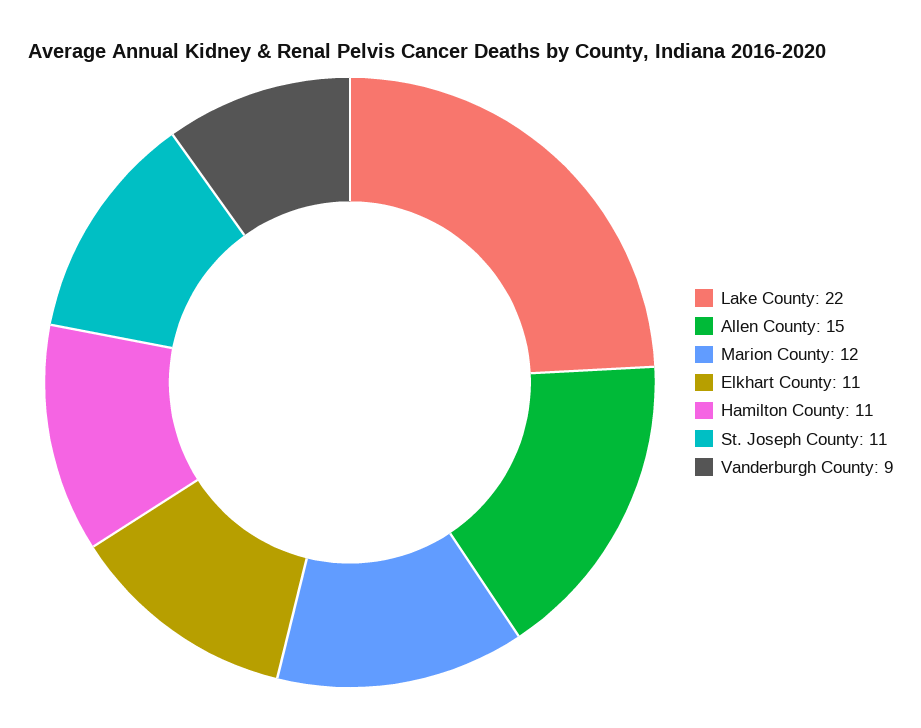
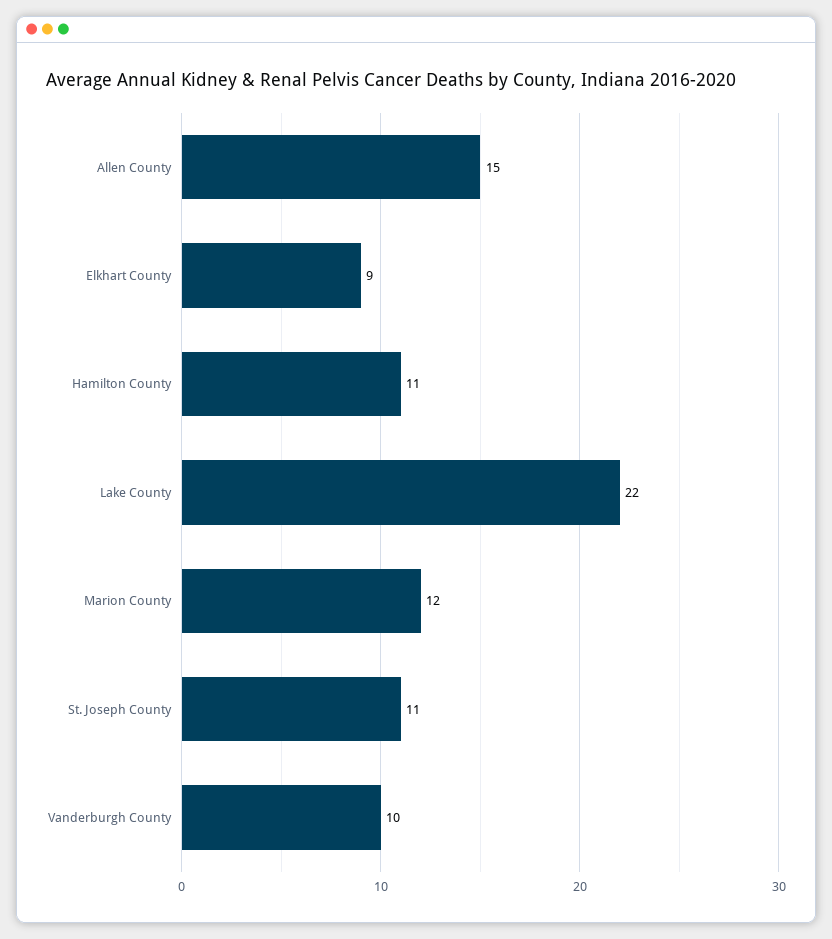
Elkhart County: 11 -> 9
Vanderburgh County: 9 -> 10

